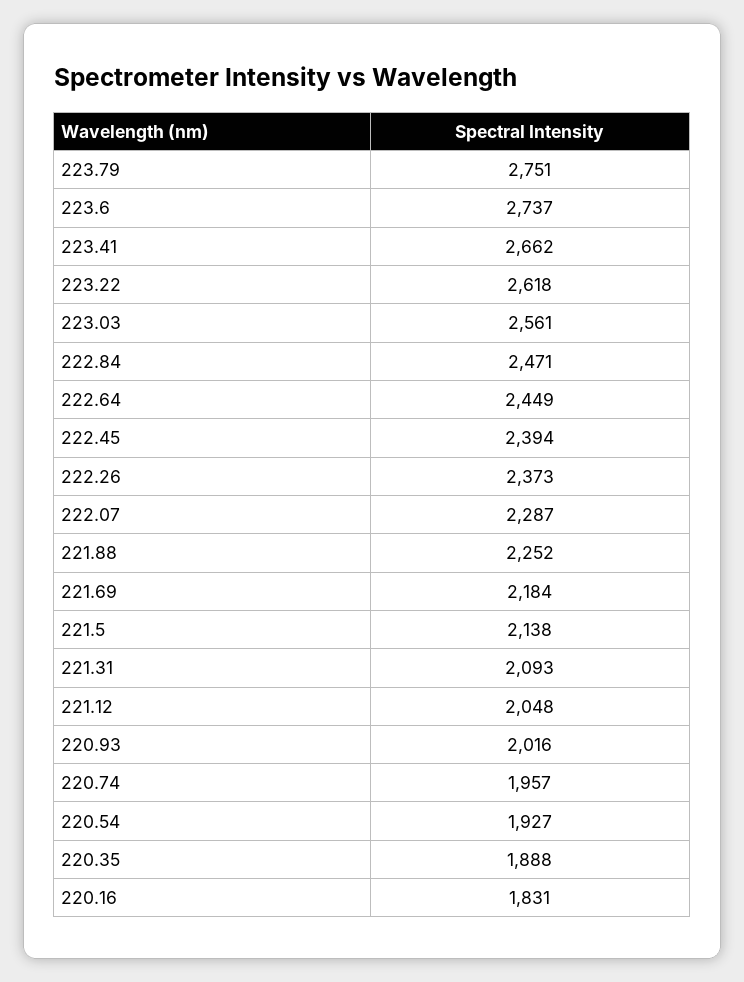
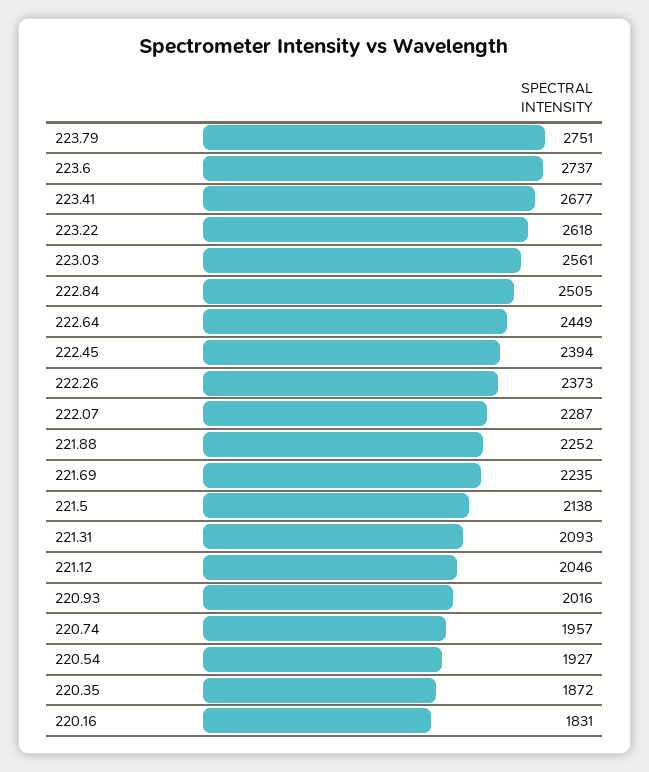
223.41: 2662 -> 2677
222.84: 2471 -> 2505
221.69: 2184 -> 2235
221.12: 2048 -> 2046
220.35: 1888 -> 1872

